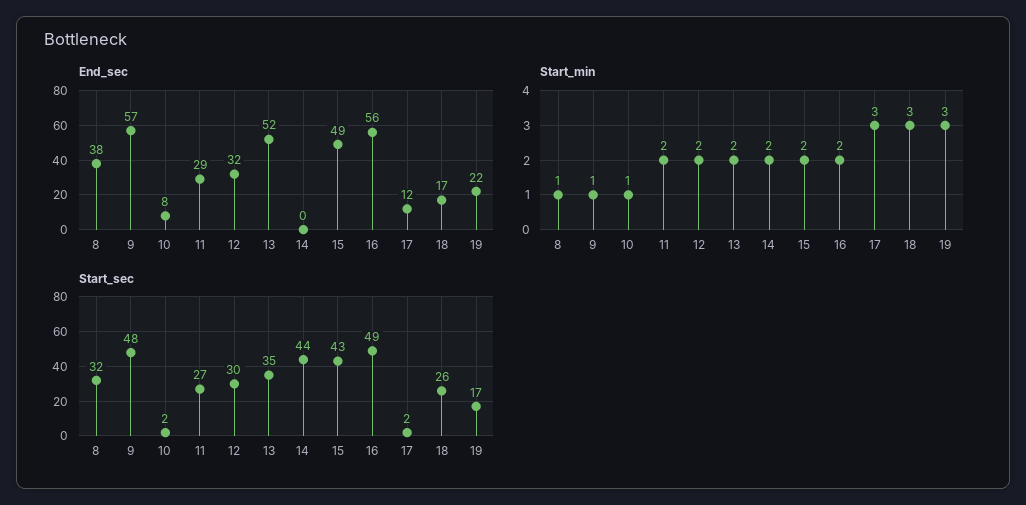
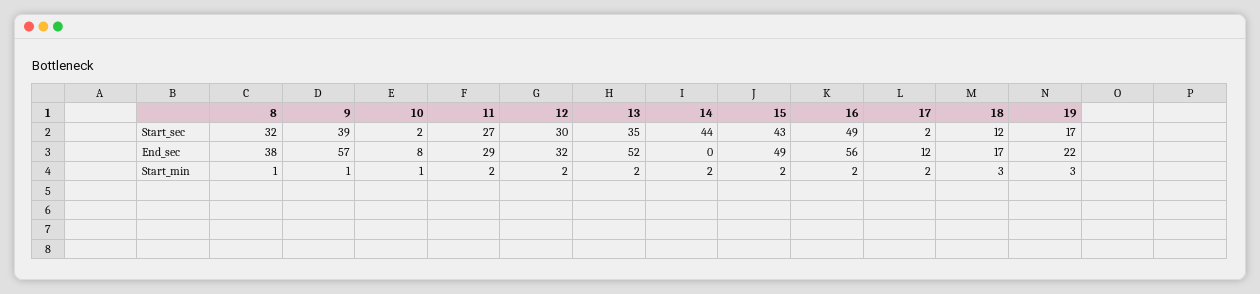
Start_min, 17: 3 -> 2
Start_sec, 9: 48 -> 39
Start_sec, 18: 26 -> 12

